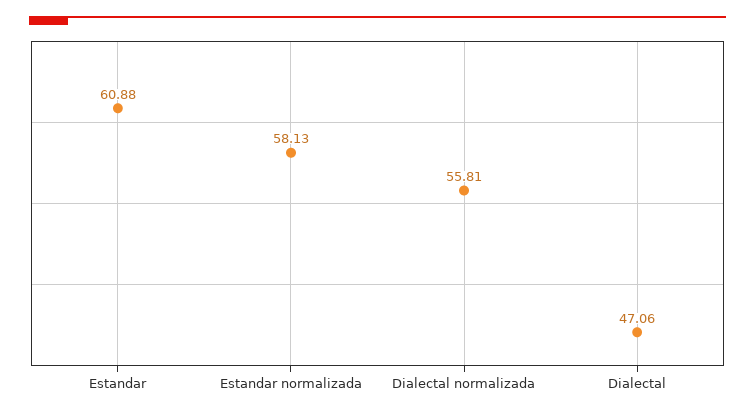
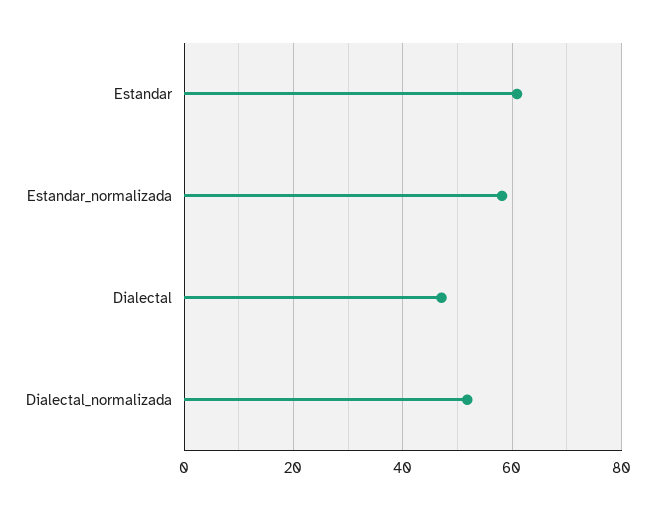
Dialectal normalizada: 55.81 -> 52

